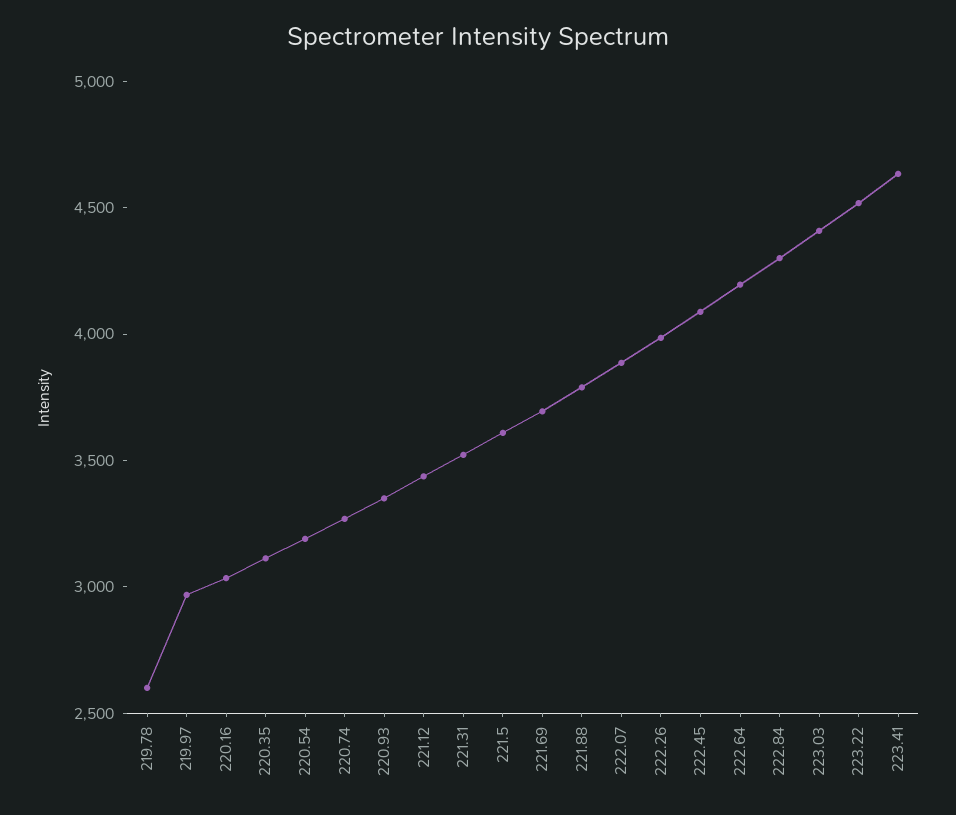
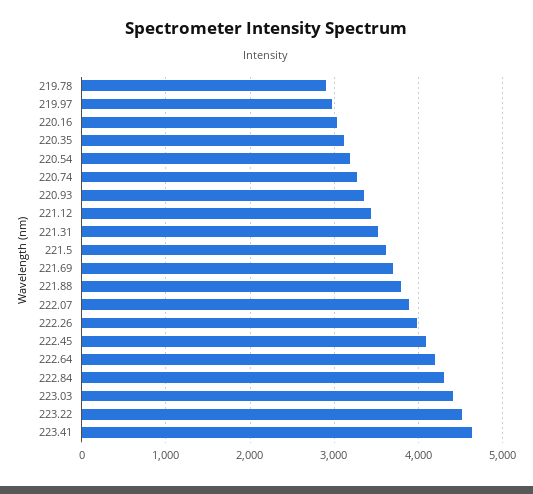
219.78: 2600 -> 2900

